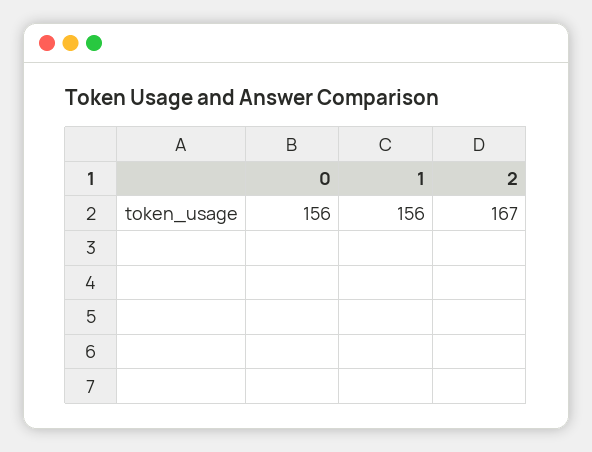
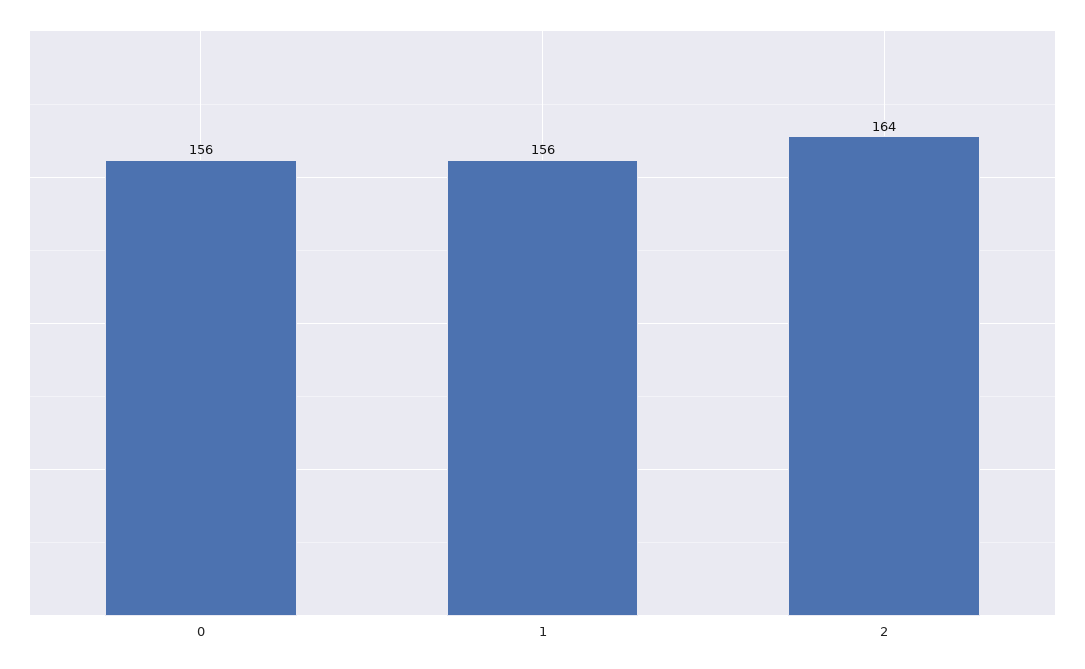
2: 167 -> 164

